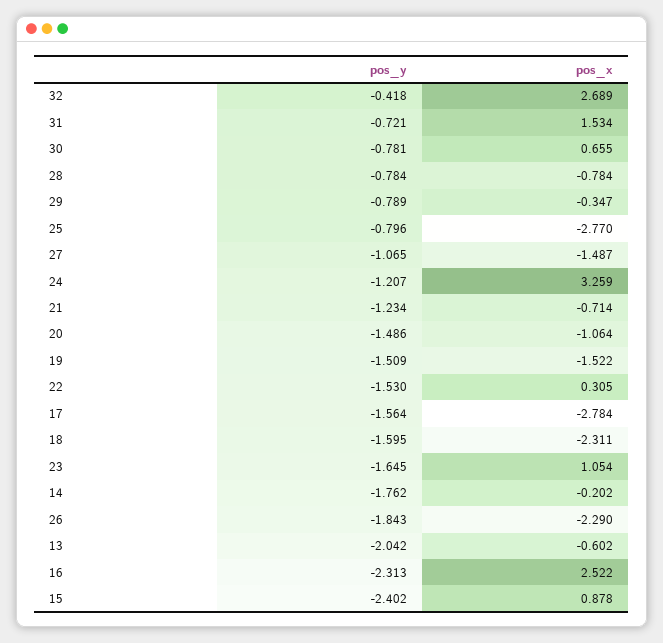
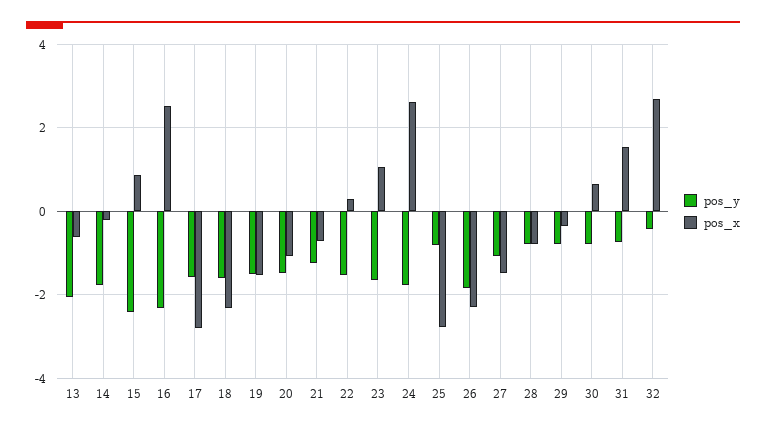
pos_y, 24: -1.207 -> -1.8
pos_x, 24: 3.259 -> 2.6

